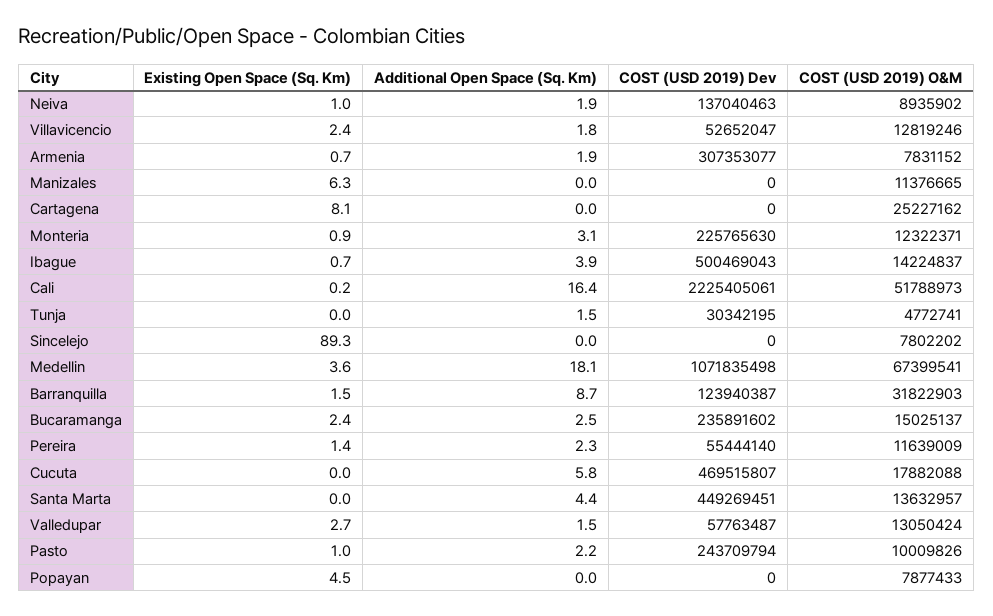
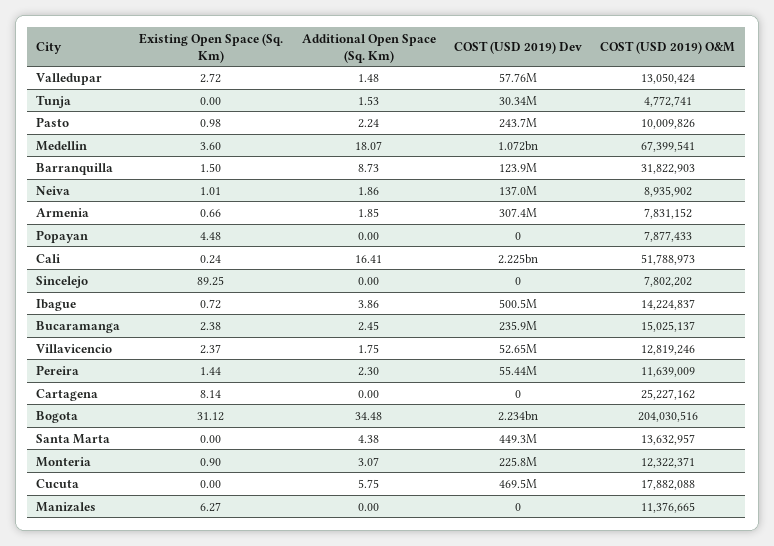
Existing Open Space (Sq. Km), Bogota: none -> 31.12
Additional Open Space (Sq. Km), Bogota: none -> 34.48
COST (USD 2019) Dev, Bogota: none -> 2234000000
COST (USD 2019) O&M, Bogota: none -> 204030516

